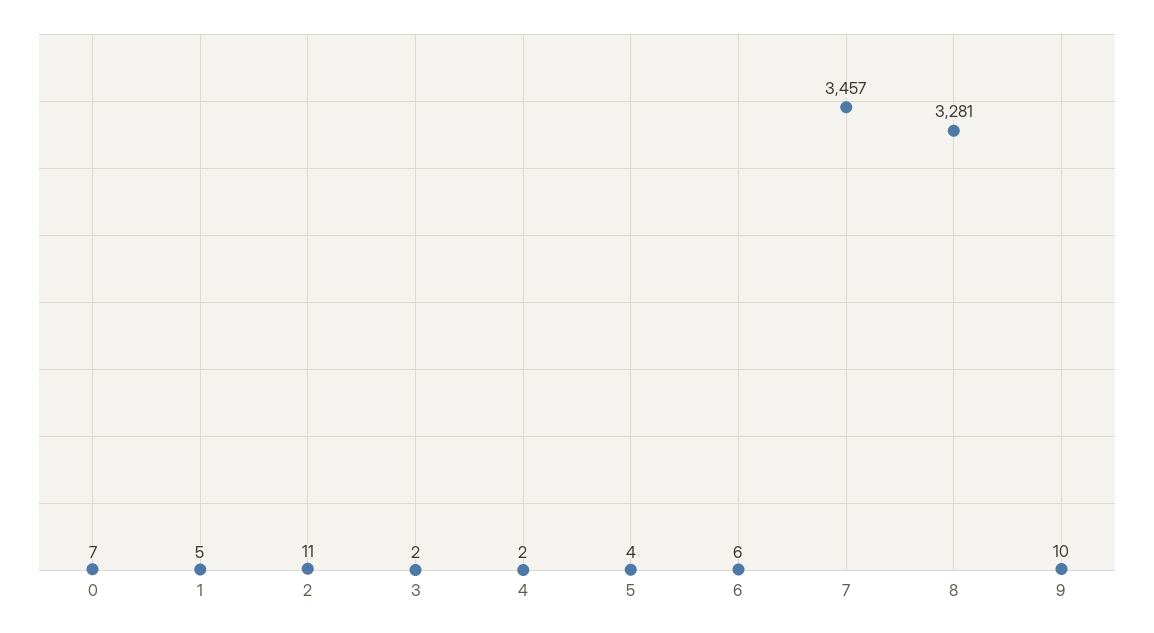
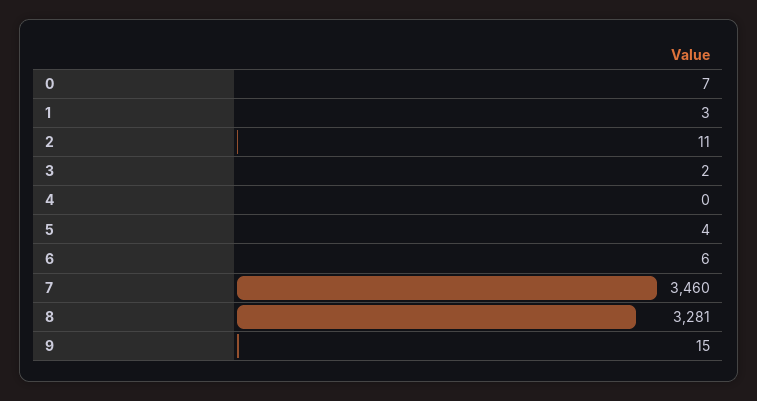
1: 5 -> 3
4: 2 -> 0
7: 3457 -> 3460
9: 10 -> 15

